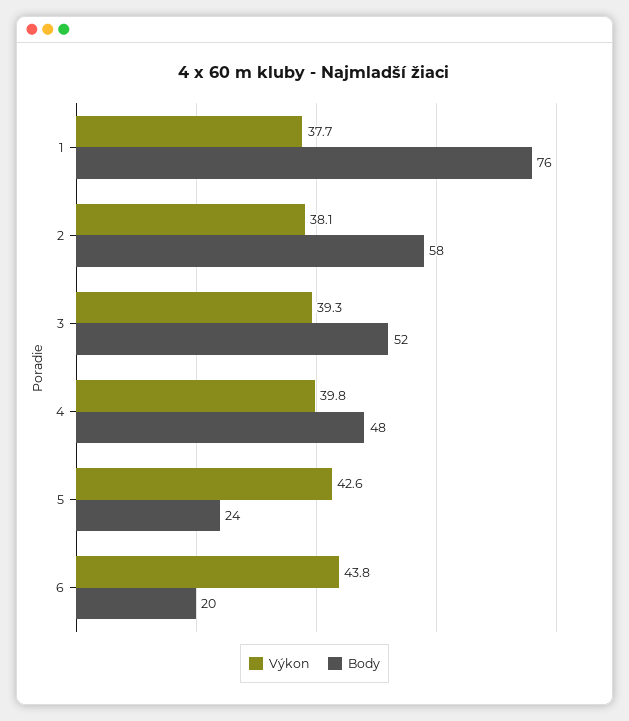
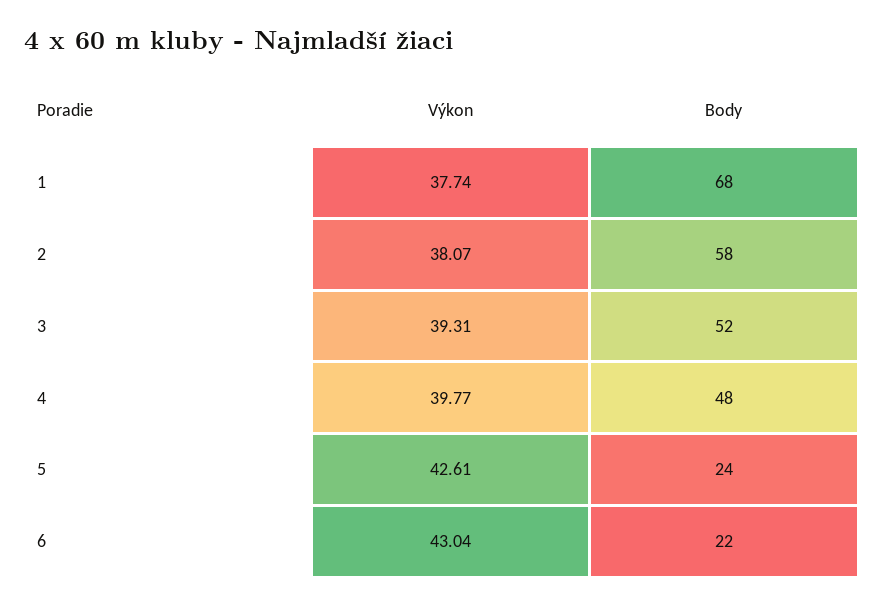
Body, 1: 76 -> 68
Výkon, 6: 43.8 -> 43.04
Body, 6: 20 -> 22

